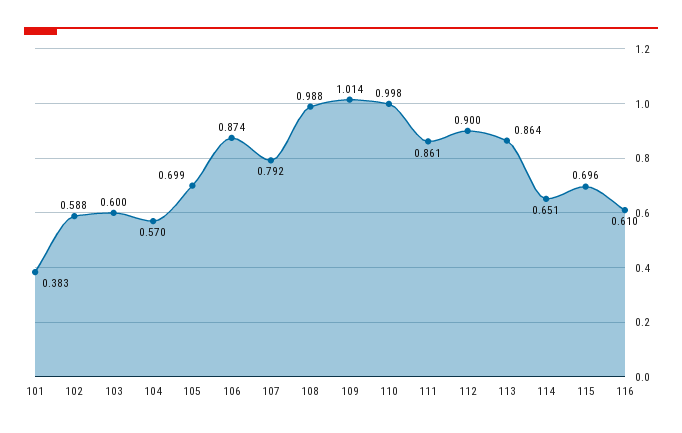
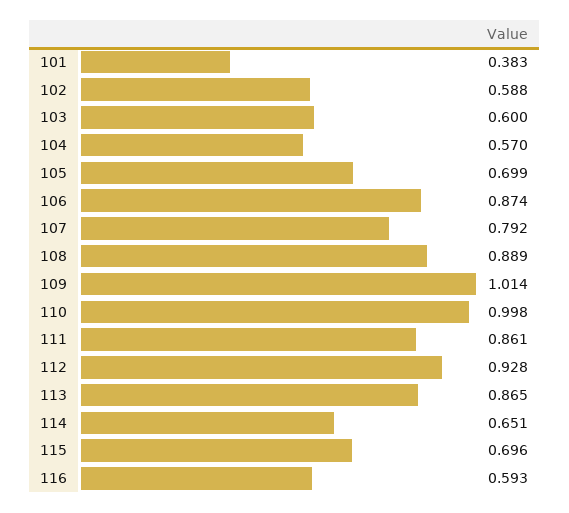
108: 0.988 -> 0.889
112: 0.9 -> 0.928
113: 0.864 -> 0.865
116: 0.61 -> 0.593

